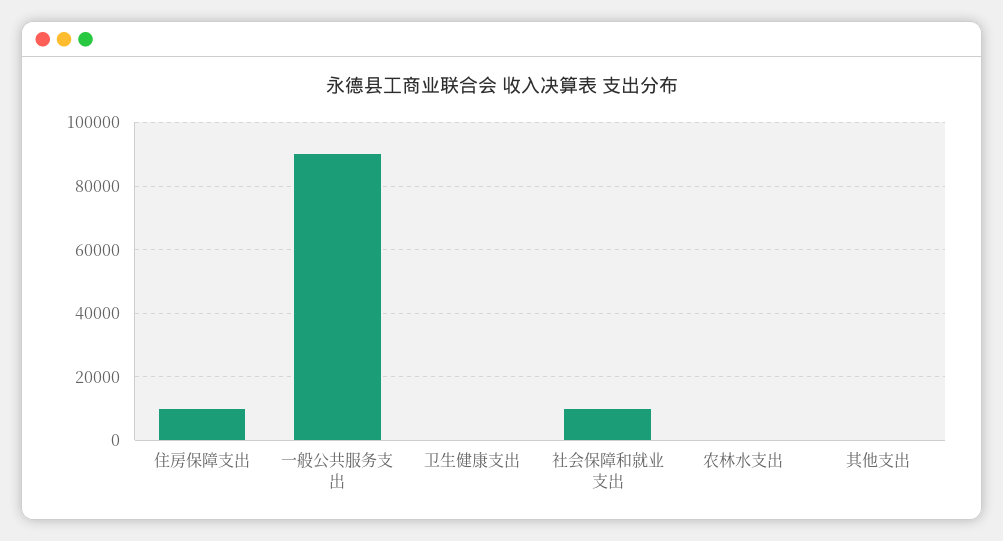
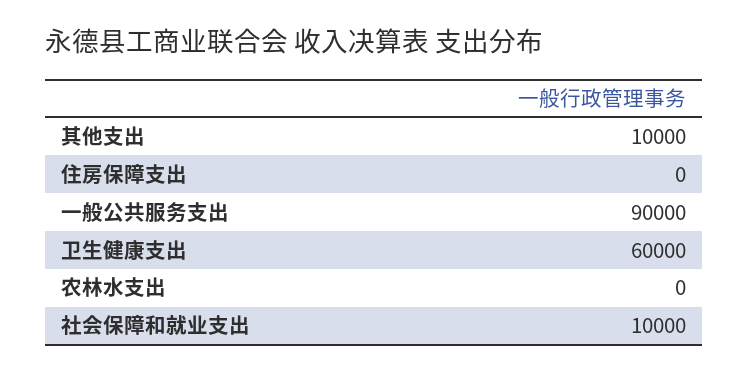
住房保障支出: 10000 -> 0
卫生健康支出: 0 -> 60000
其他支出: 0 -> 10000

